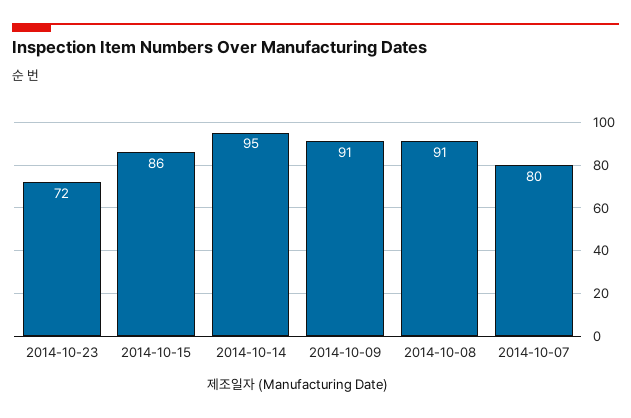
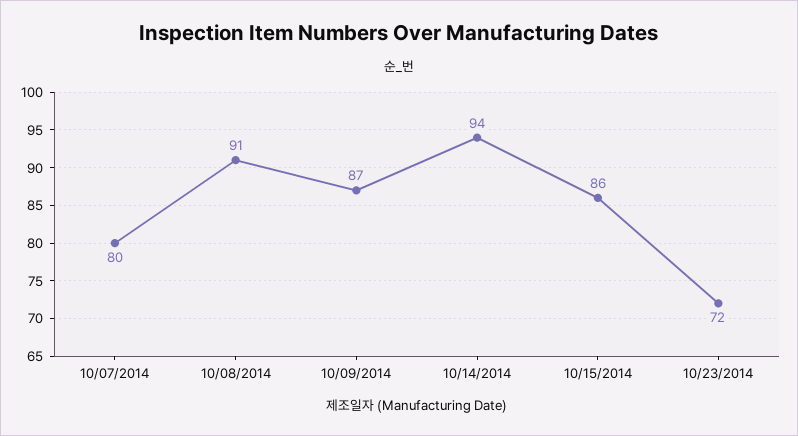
2014-10-14: 95 -> 94
2014-10-09: 91 -> 87

